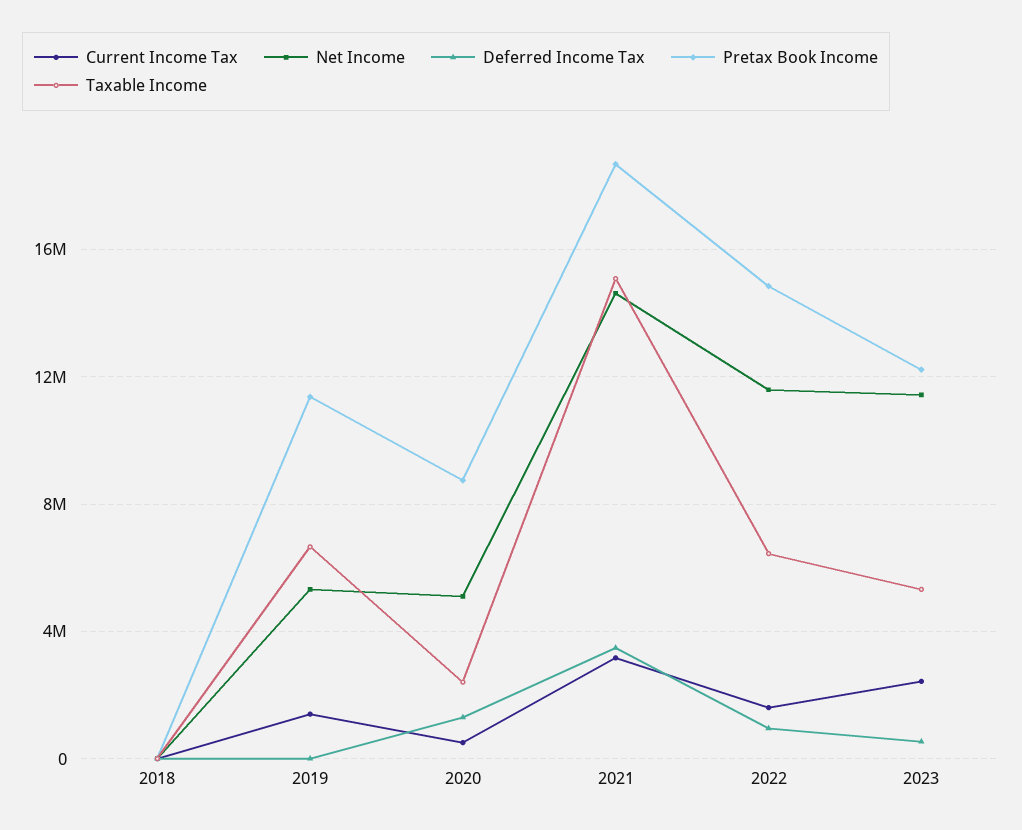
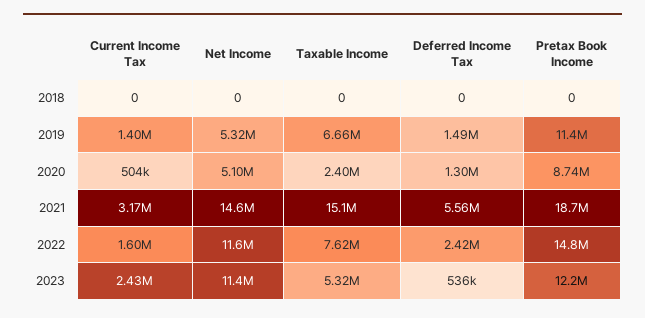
Deferred Income Tax, 2019: 0 -> 1490000
Deferred Income Tax, 2021: 3500000 -> 5560000
Deferred Income Tax, 2022: 1000000 -> 2420000
Taxable Income, 2022: 6500000 -> 7620000

